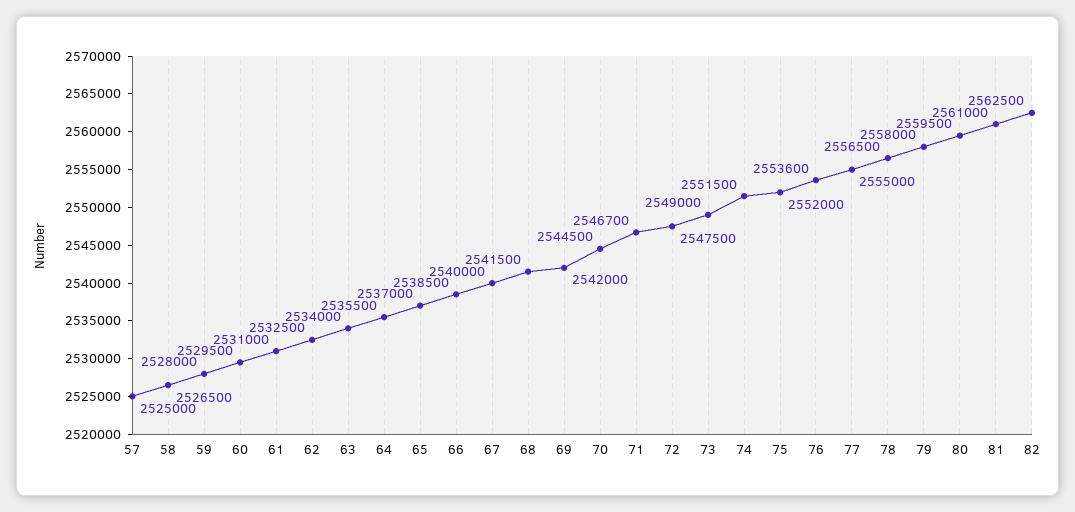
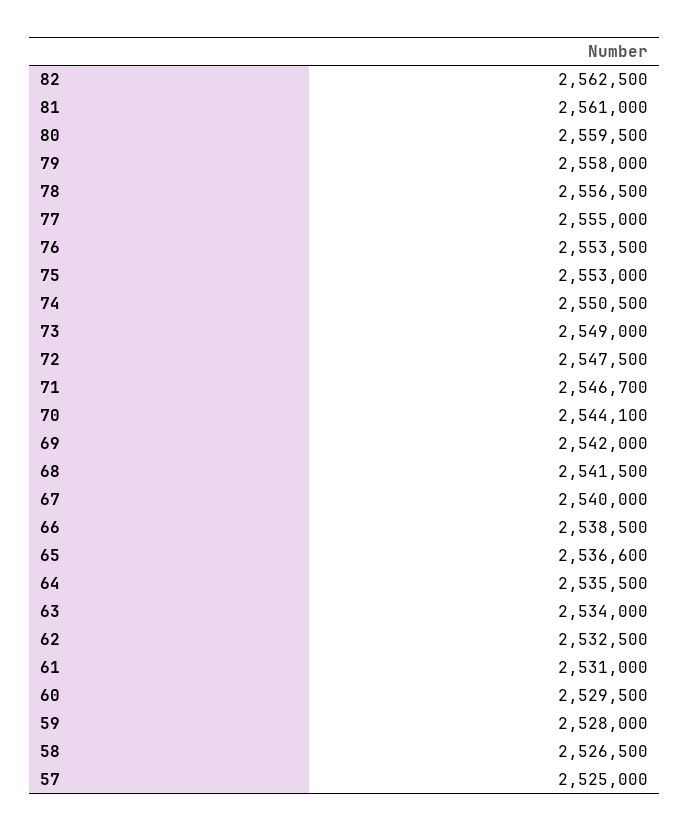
65: 2537000 -> 2536600
70: 2544500 -> 2544100
74: 2551500 -> 2550500
75: 2552000 -> 2553000
76: 2553600 -> 2553500

